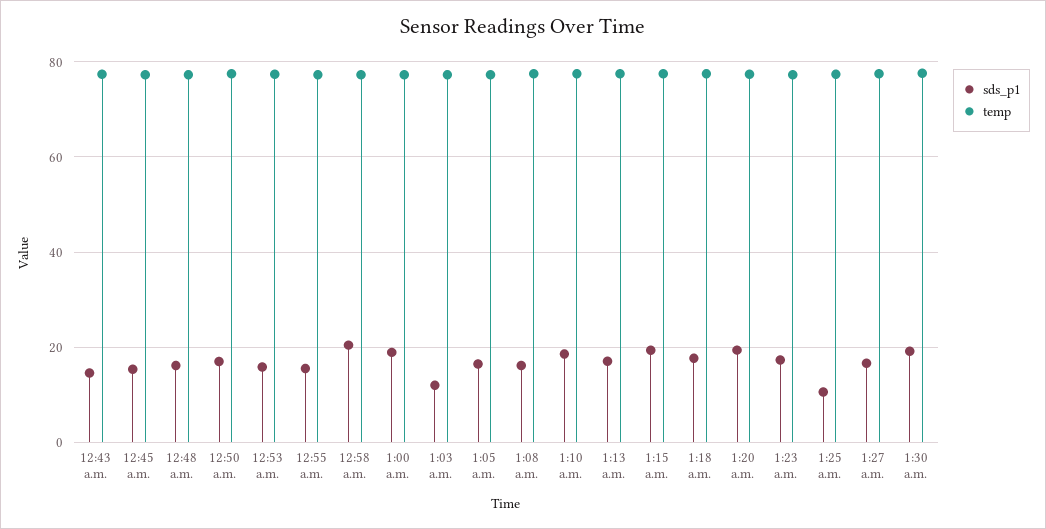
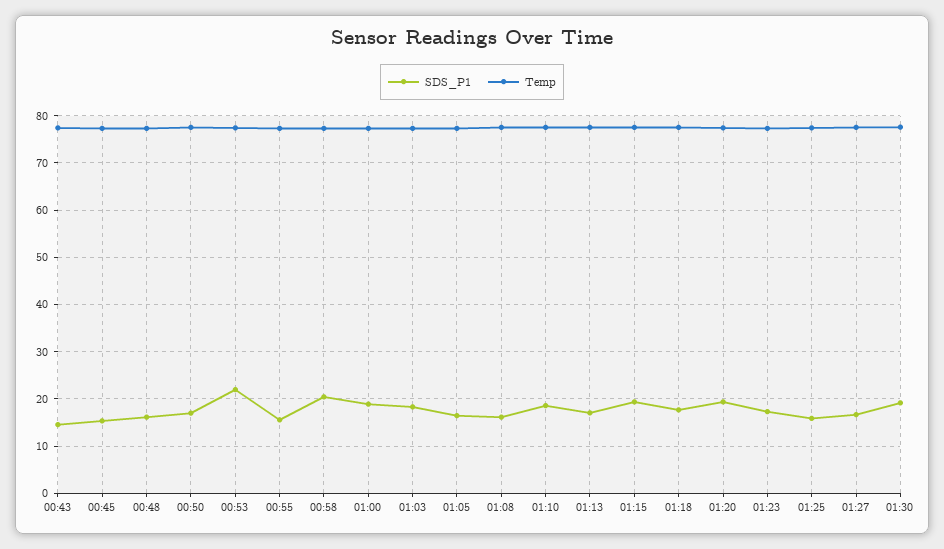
sds_p1, 12:53 a.m.: 16 -> 22
sds_p1, 1:03 a.m.: 12 -> 18
sds_p1, 1:25 a.m.: 10 -> 16

